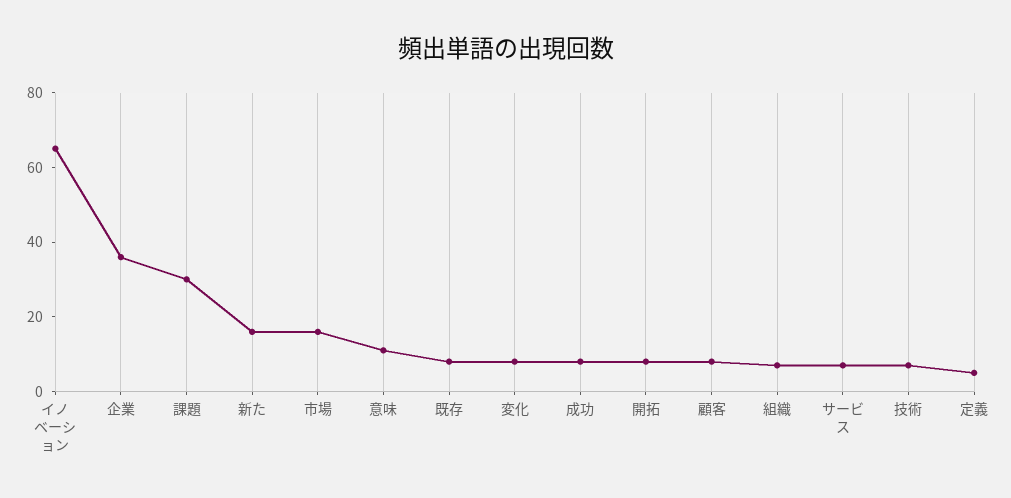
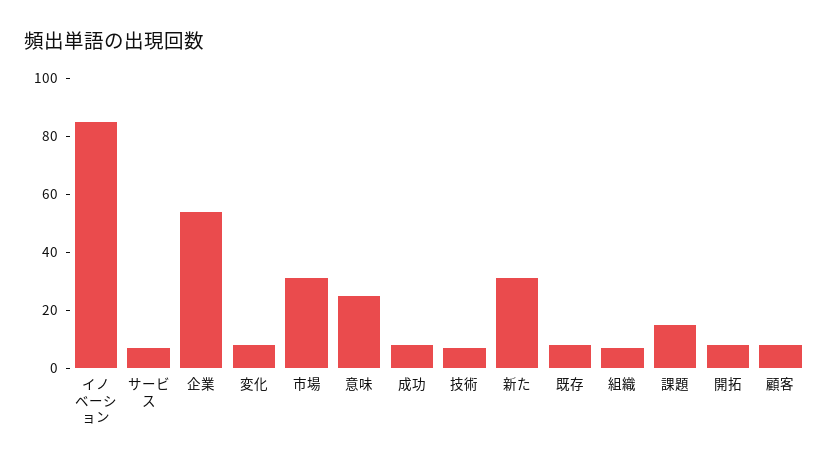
イノベーション: 65 -> 85
企業: 35 -> 55
課題: 30 -> 15
新た: 15 -> 30
市場: 15 -> 30
意味: 10 -> 25
定義: 5 -> none

